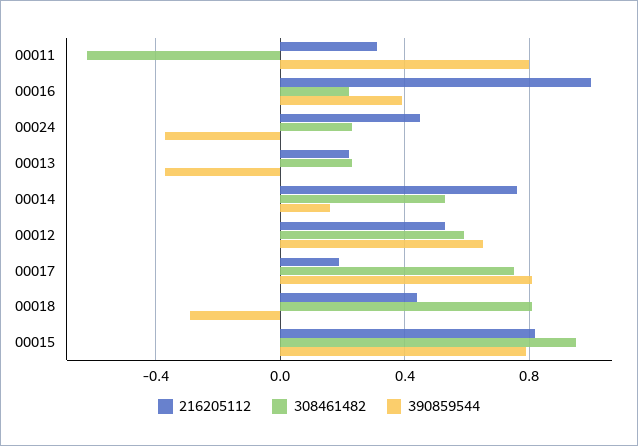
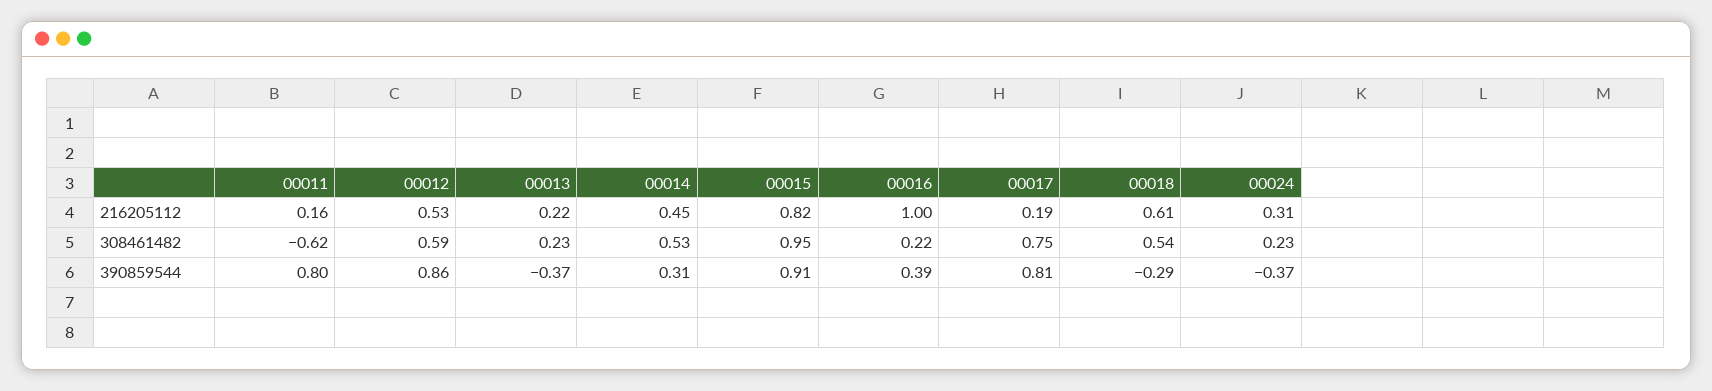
216205112, 00011: 0.3 -> 0.16
216205112, 00024: 0.45 -> 0.31
216205112, 00014: 0.75 -> 0.45
390859544, 00014: 0.15 -> 0.31
390859544, 00012: 0.65 -> 0.86
216205112, 00018: 0.45 -> 0.61
308461482, 00018: 0.8 -> 0.54
390859544, 00015: 0.8 -> 0.91

